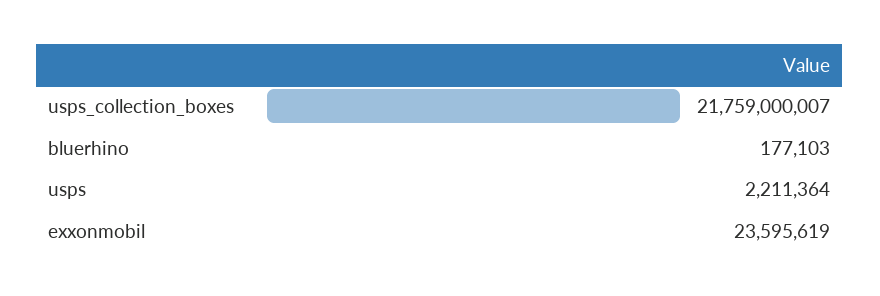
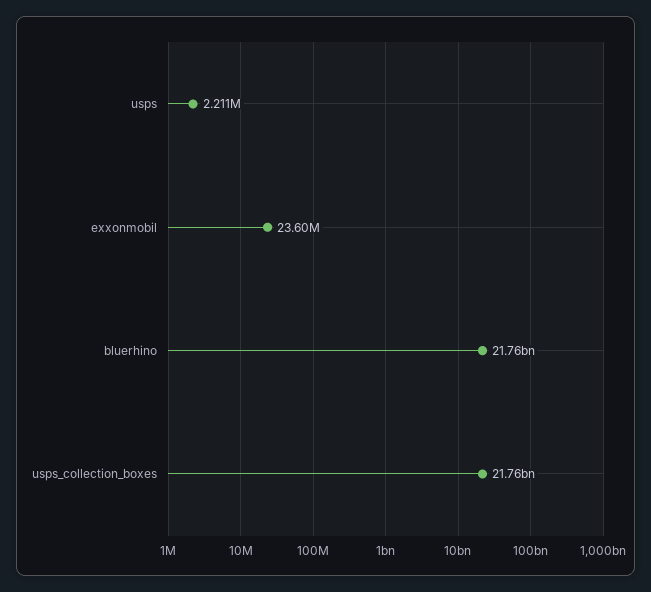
bluerhino: 177103 -> 21760000000

